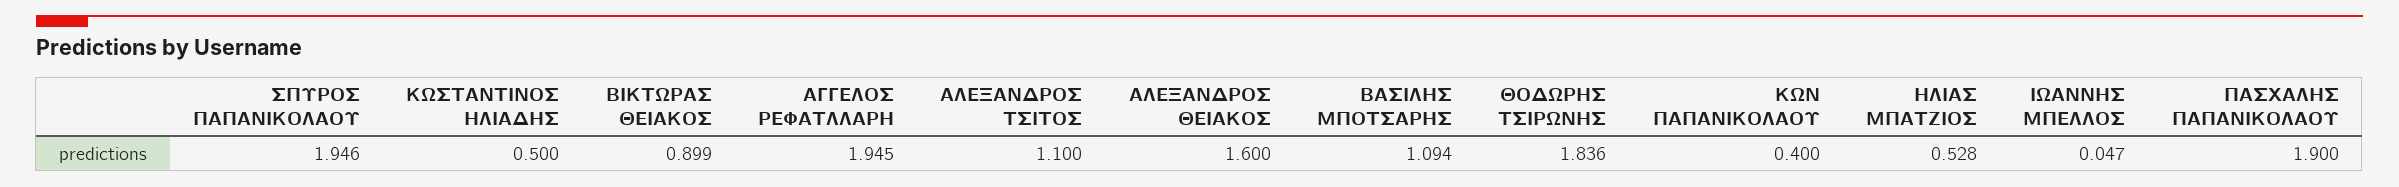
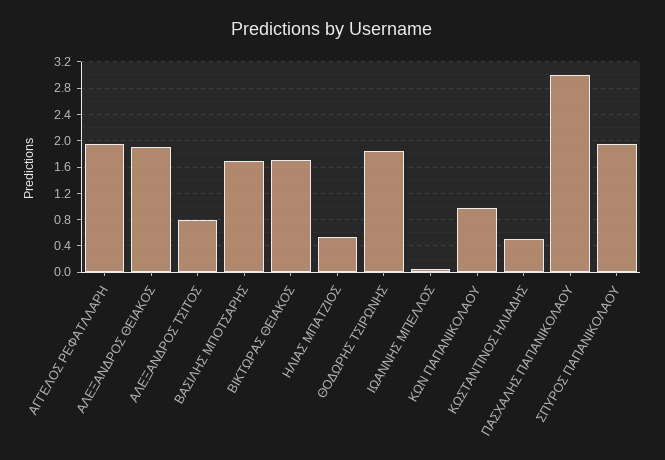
ΒΙΚΤΩΡΑΣ ΘΕΙΑΚΟΣ: 0.899 -> 1.7
ΑΛΕΞΑΝΔΡΟΣ ΤΣΙΤΟΣ: 1.1 -> 0.8
ΑΛΕΞΑΝΔΡΟΣ ΘΕΙΑΚΟΣ: 1.6 -> 1.9
ΒΑΣΙΛΗΣ ΜΠΟΤΣΑΡΗΣ: 1.094 -> 1.7
ΚΩΝ ΠΑΠΑΝΙΚΟΛΑΟΥ: 0.4 -> 1
ΠΑΣΧΑΛΗΣ ΠΑΠΑΝΙΚΟΛΑΟΥ: 1.9 -> 3

